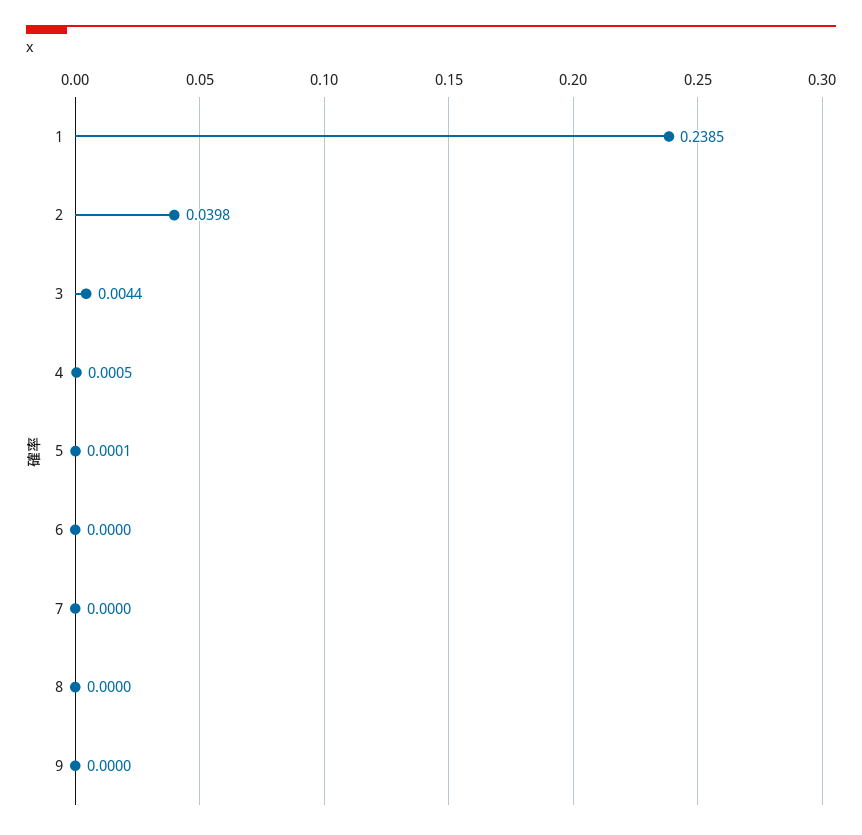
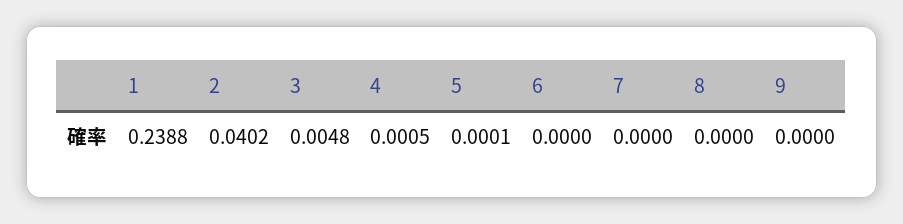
1: 0.2385 -> 0.2388
2: 0.0398 -> 0.0402
3: 0.0044 -> 0.0048

